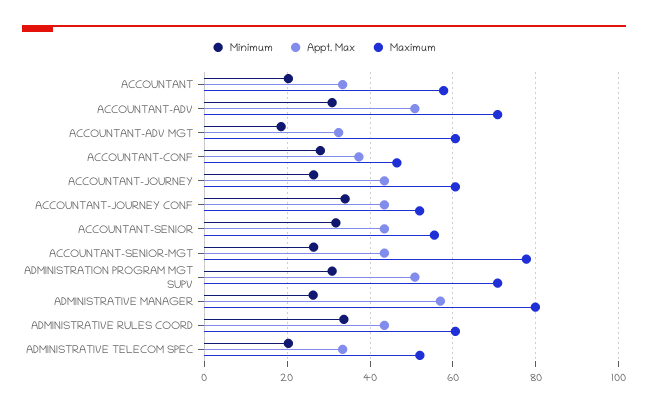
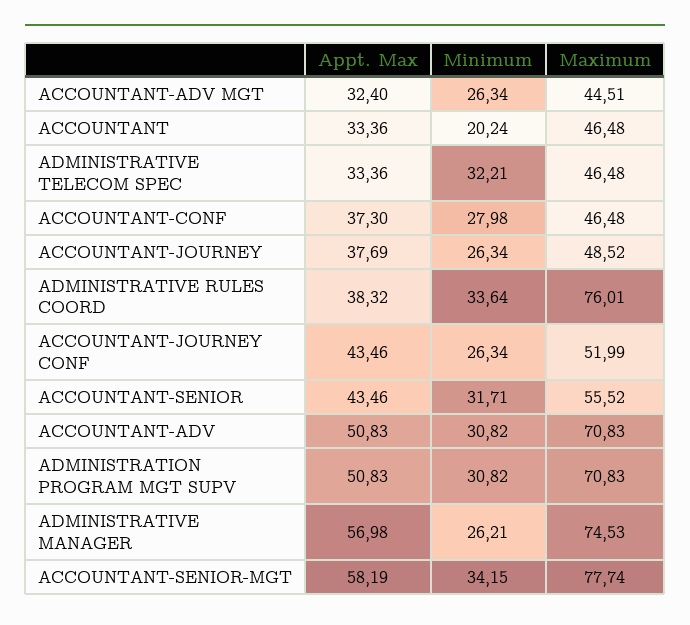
Maximum, ACCOUNTANT: 58 -> 46.48
Minimum, ACCOUNTANT-ADV MGT: 18 -> 26.34
Maximum, ACCOUNTANT-ADV MGT: 60 -> 44.51
Appt. Max, ACCOUNTANT-JOURNEY: 44 -> 37.69
Maximum, ACCOUNTANT-JOURNEY: 60 -> 48.52
Minimum, ACCOUNTANT-JOURNEY CONF: 34 -> 26.34
Minimum, ACCOUNTANT-SENIOR-MGT: 26 -> 34.15
Appt. Max, ACCOUNTANT-SENIOR-MGT: 44 -> 58.19
Maximum, ADMINISTRATIVE MANAGER: 80 -> 74.53
Appt. Max, ADMINISTRATIVE RULES COORD: 44 -> 38.32
Maximum, ADMINISTRATIVE RULES COORD: 60 -> 76.01
Minimum, ADMINISTRATIVE TELECOM SPEC: 20 -> 32.21
Maximum, ADMINISTRATIVE TELECOM SPEC: 52 -> 46.48

